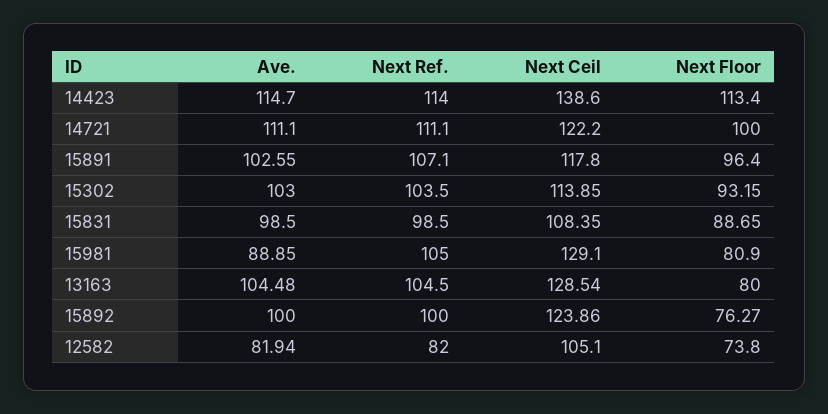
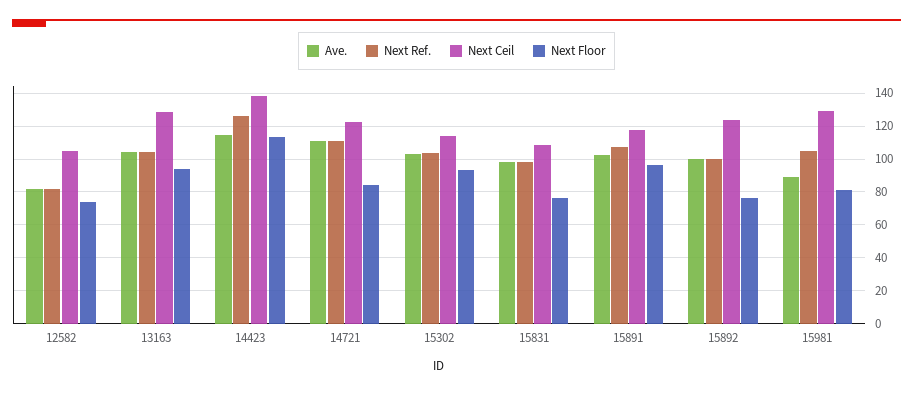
Next Ref., 14423: 114 -> 125
Next Floor, 14721: 100 -> 85
Next Floor, 15831: 88.65 -> 75
Next Floor, 13163: 80 -> 95

